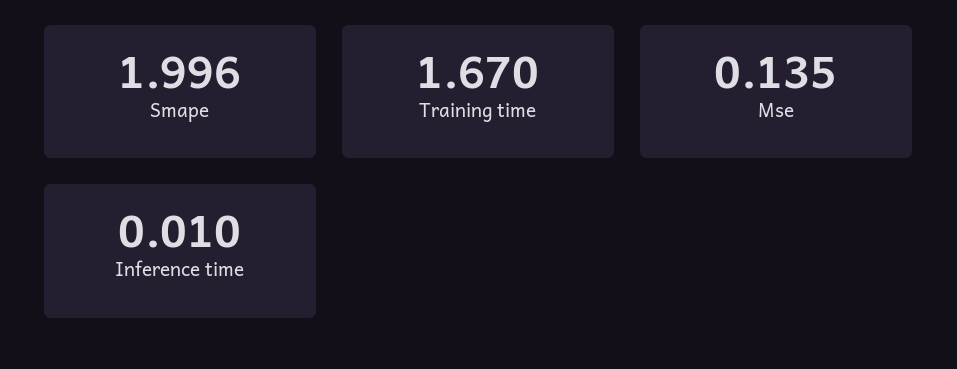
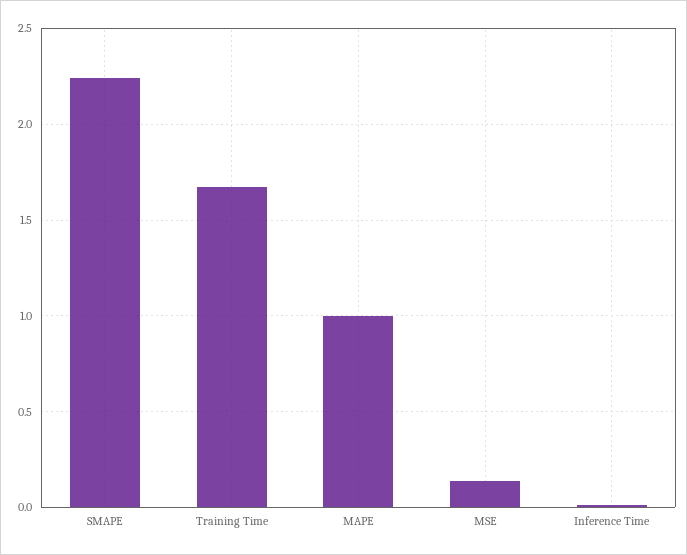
Smape: 1.996 -> 2.25
MAPE: none -> 1

